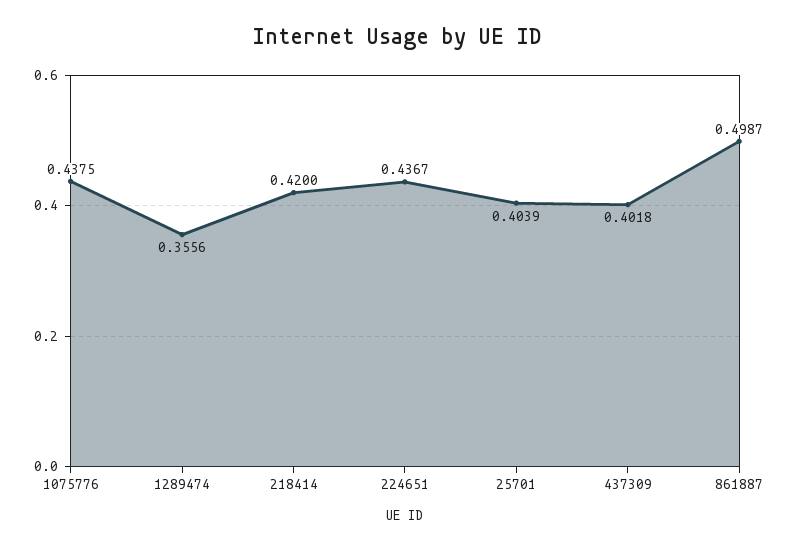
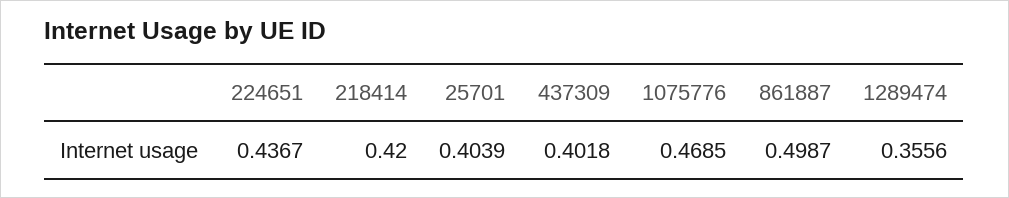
1075776: 0.4375 -> 0.4685

